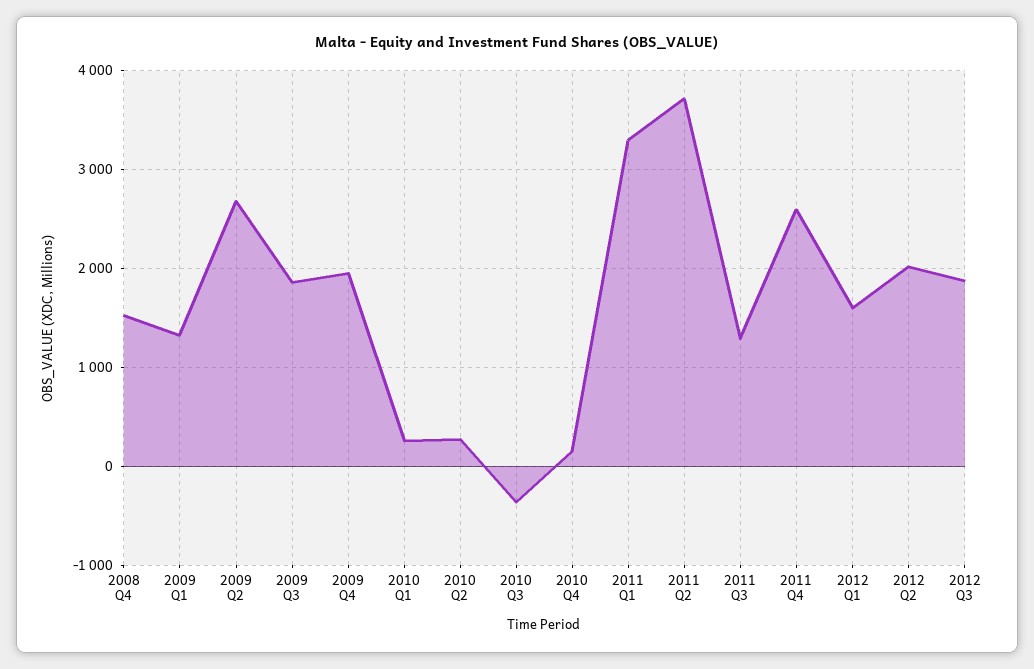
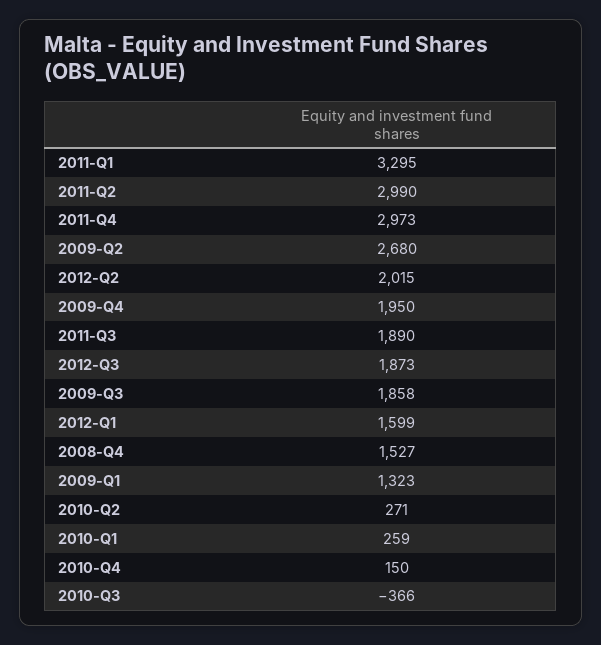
2011 Q2: 3700 -> 2990
2011 Q3: 1300 -> 1890
2011 Q4: 2600 -> 2973

